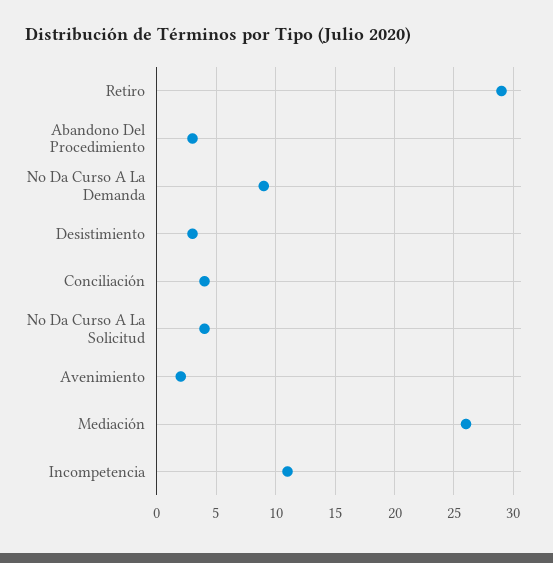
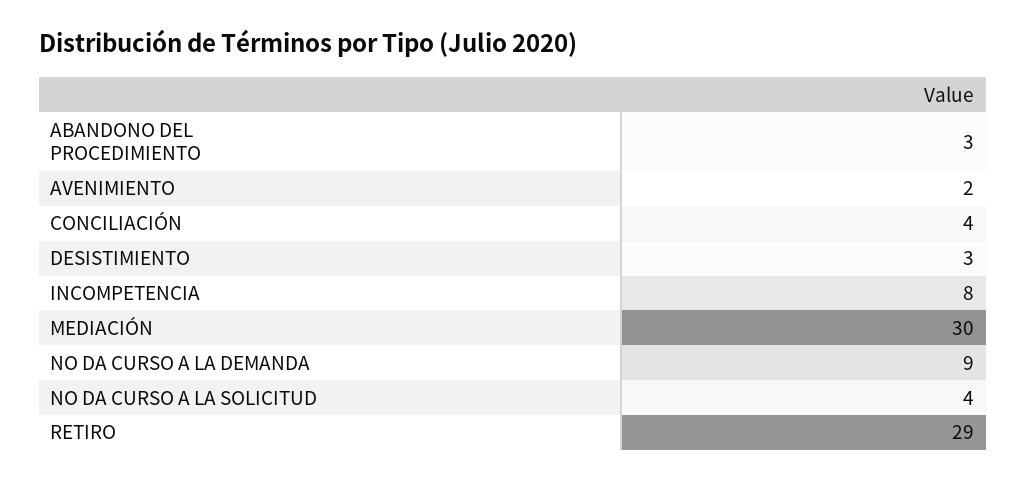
Mediación: 26 -> 30
Incompetencia: 11 -> 8

